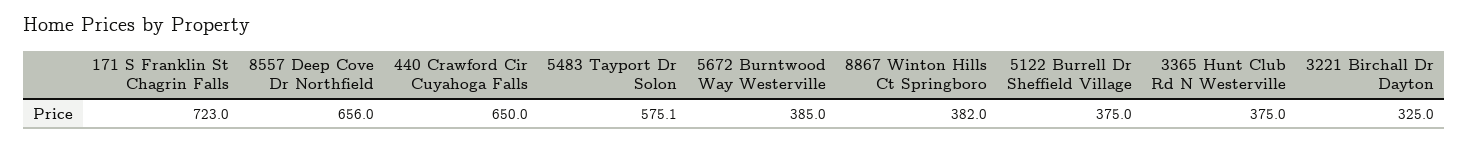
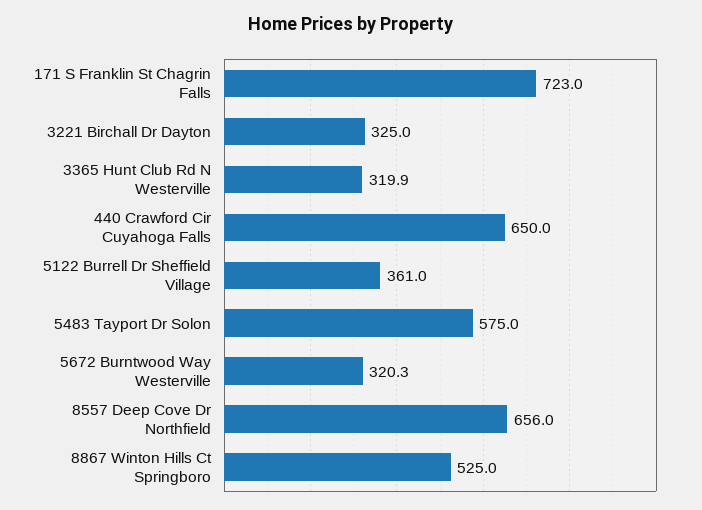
5483 Tayport Dr Solon: 575.1 -> 575
5672 Burntwood Way Westerville: 385 -> 320.3
8867 Winton Hills Ct Springboro: 382 -> 525
5122 Burrell Dr Sheffield Village: 375 -> 361
3365 Hunt Club Rd N Westerville: 375 -> 319.9

